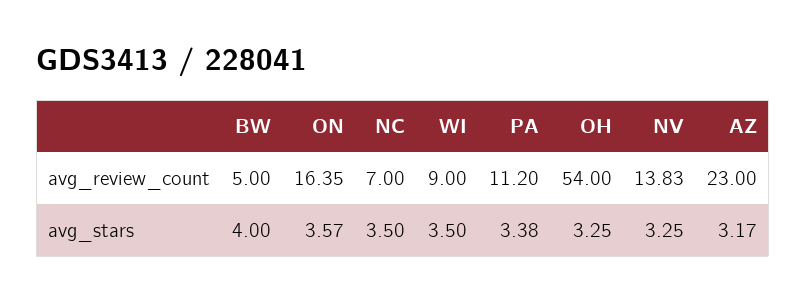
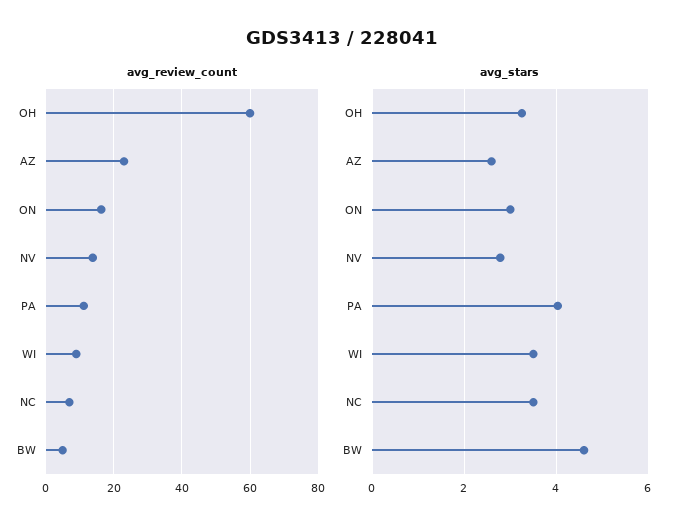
avg_review_count, OH: 54 -> 60
avg_stars, BW: 4 -> 4.6
avg_stars, ON: 3.57 -> 3
avg_stars, PA: 3.38 -> 4
avg_stars, NV: 3.25 -> 2.8
avg_stars, AZ: 3.17 -> 2.6

